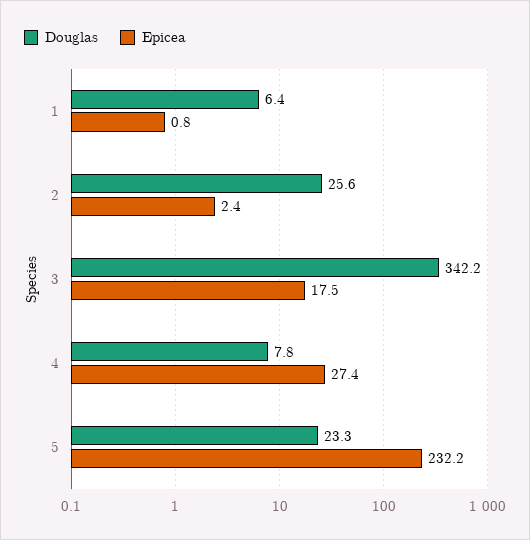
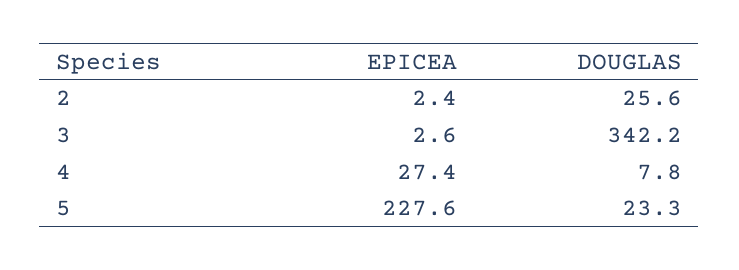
Douglas, 1: 6.4 -> none
Epicea, 1: 0.8 -> none
Epicea, 3: 17.5 -> 2.6
Epicea, 5: 232.2 -> 227.6

